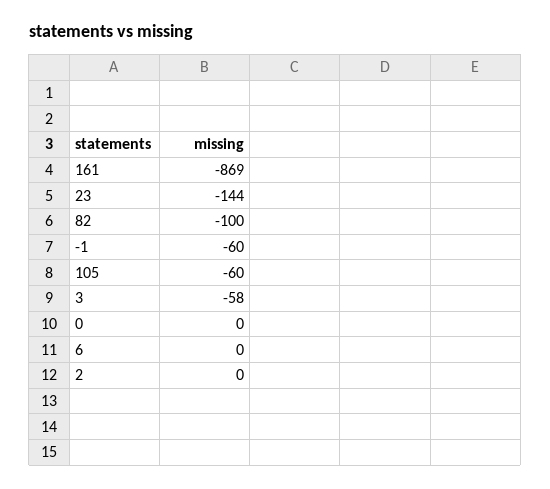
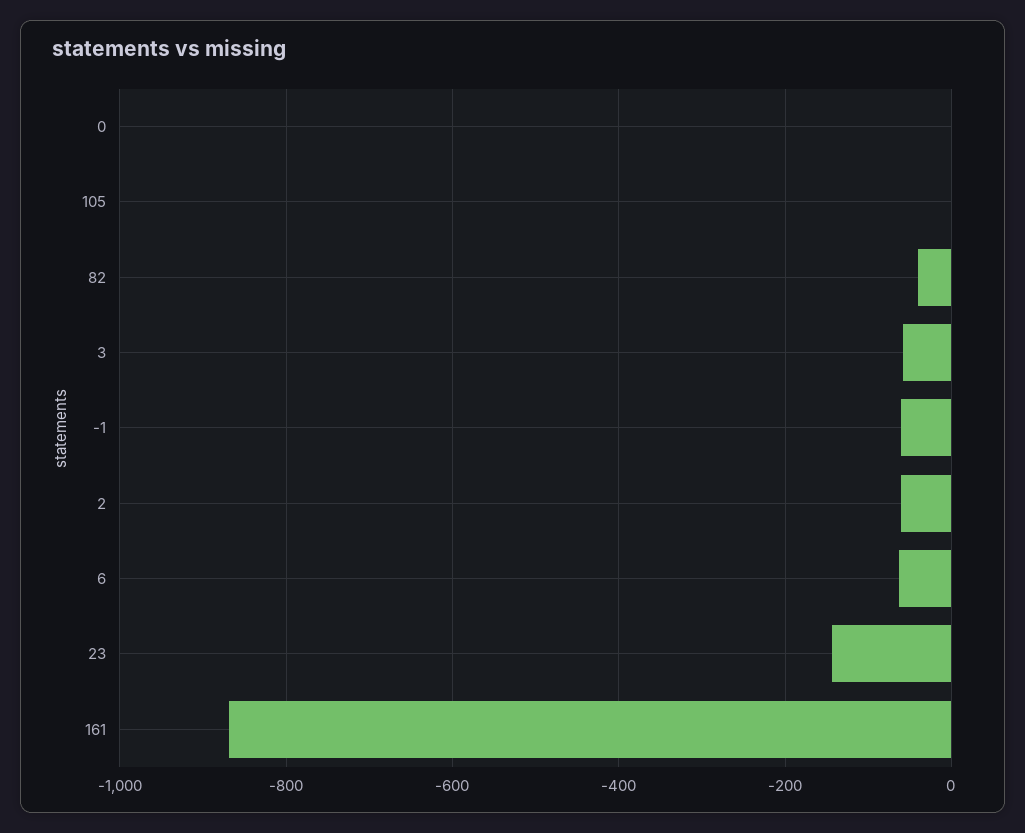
82: -100 -> -40
105: -60 -> 0
6: 0 -> -60
2: 0 -> -60

